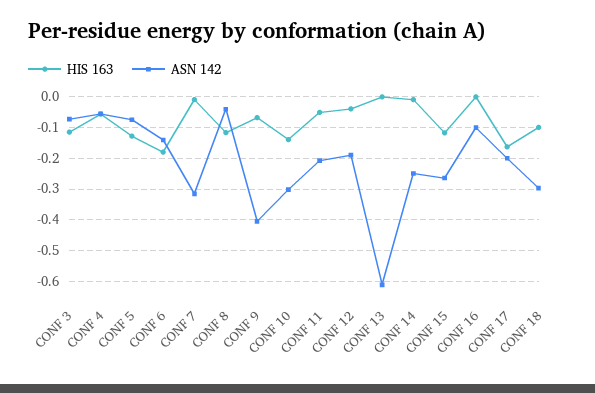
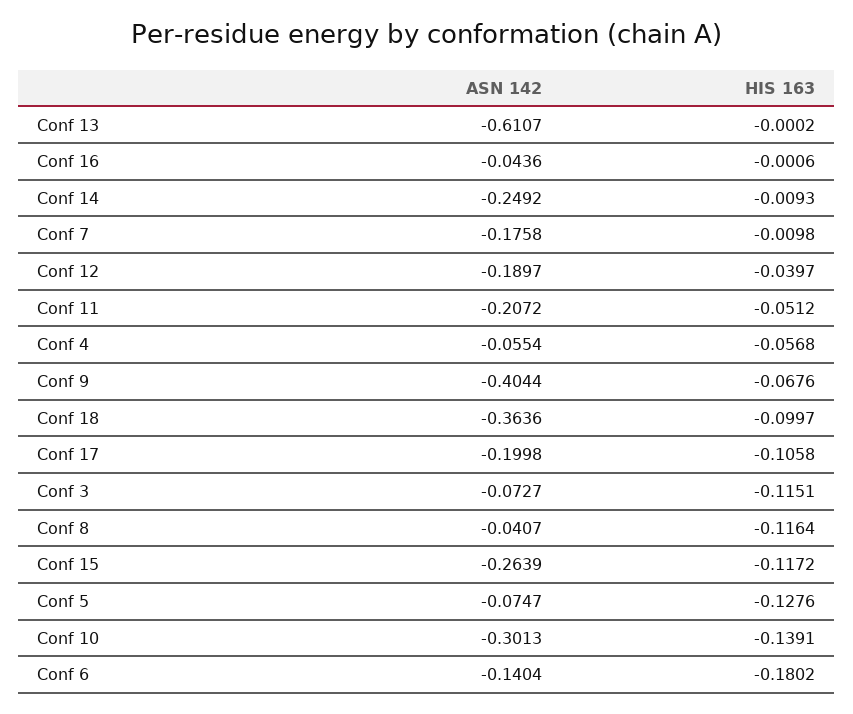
ASN 142, CONF 7: -0.32 -> -0.1758
ASN 142, CONF 16: -0.1 -> -0.0436
HIS 163, CONF 17: -0.16 -> -0.1058
ASN 142, CONF 18: -0.3 -> -0.3636

